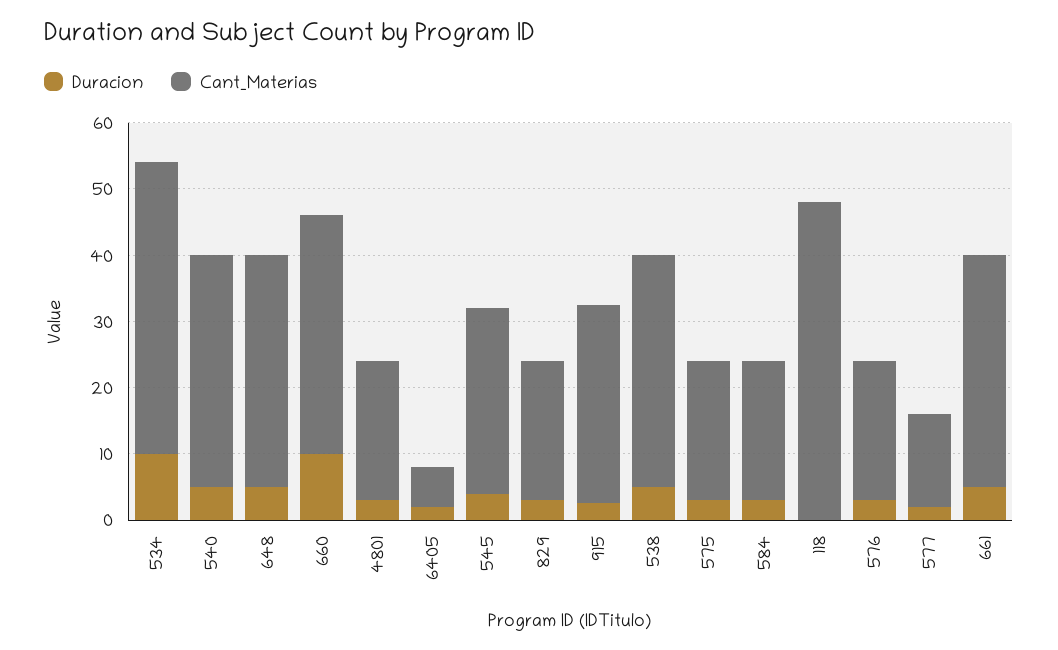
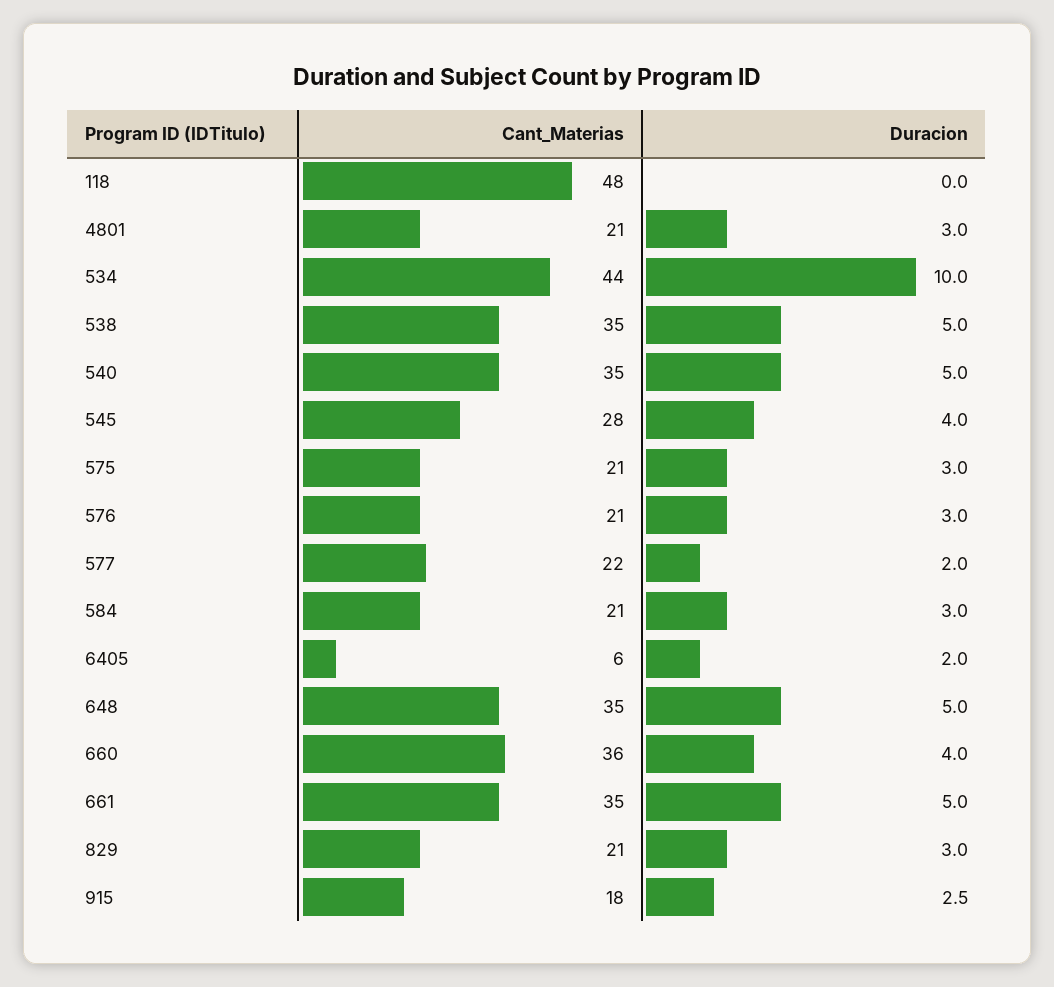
Duracion, 660: 10 -> 4
Cant_Materias, 915: 30 -> 18
Cant_Materias, 577: 14 -> 22

